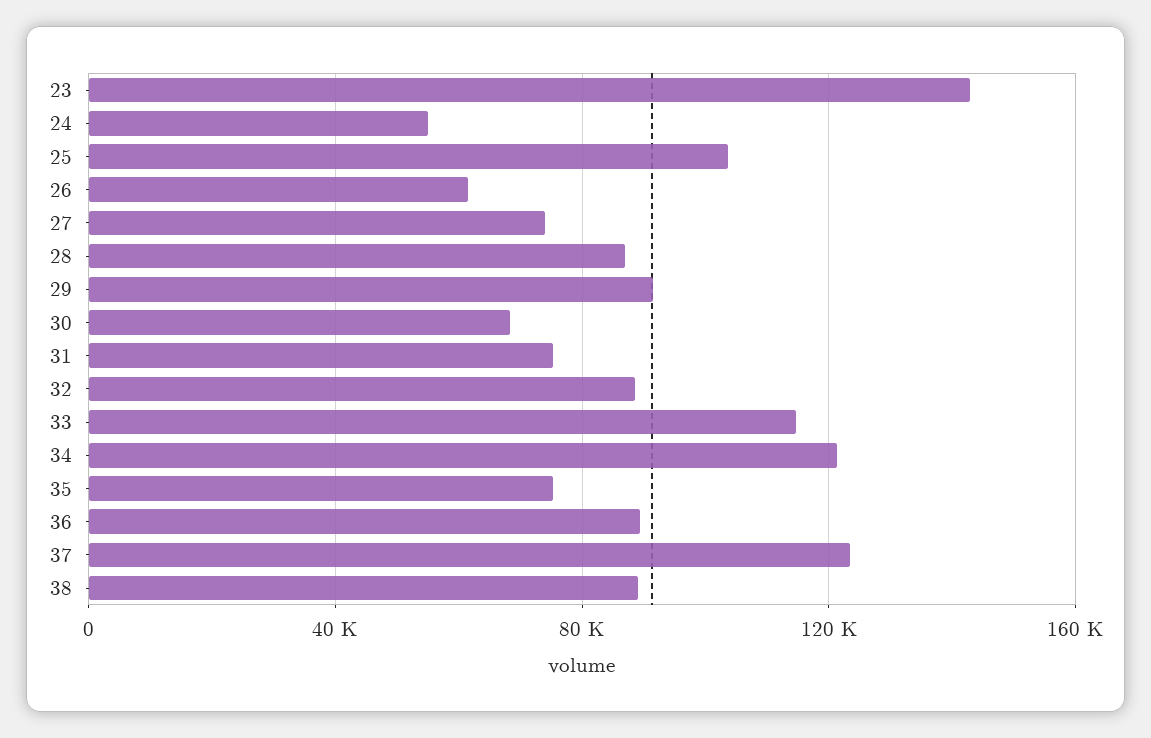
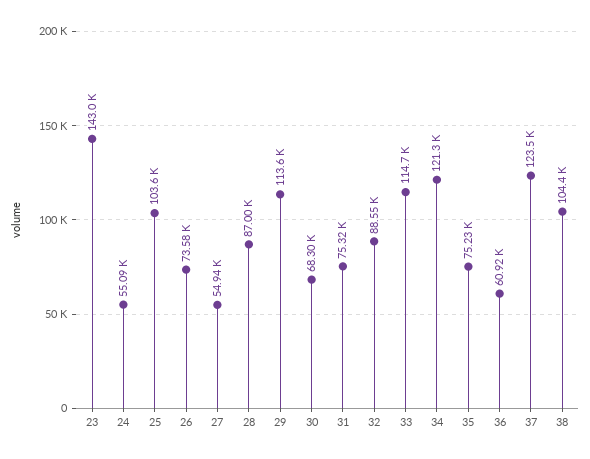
26: 60000 -> 73580
27: 75000 -> 54940
29: 90000 -> 113600
36: 90000 -> 60920
38: 90000 -> 104400

